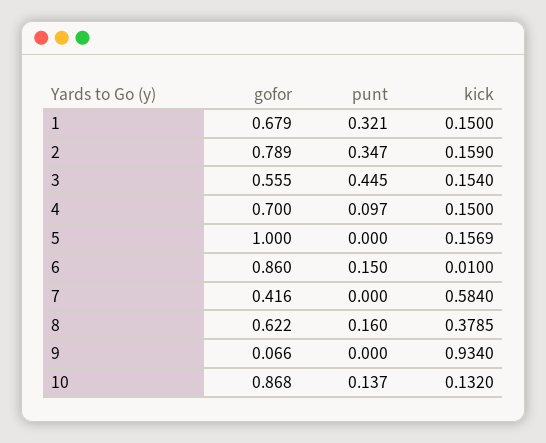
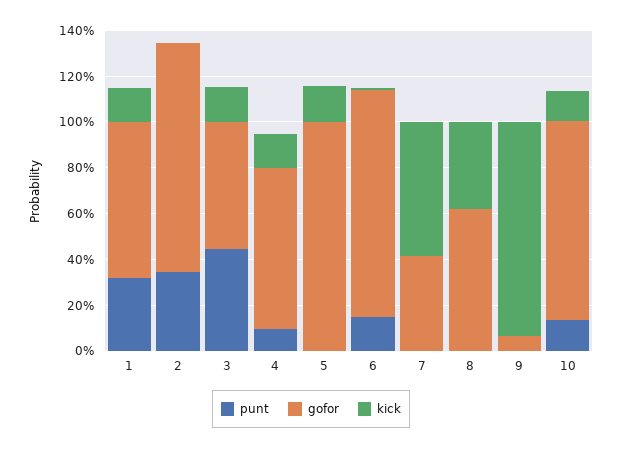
gofor, 2: 0.789 -> 1
kick, 2: 0.159 -> 0
gofor, 6: 0.86 -> 1
punt, 8: 0.16 -> 0

